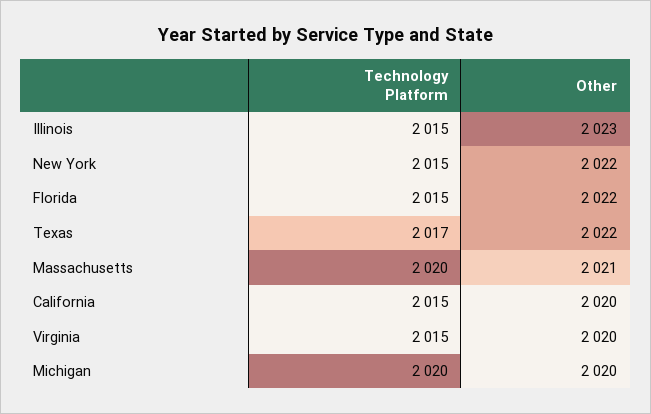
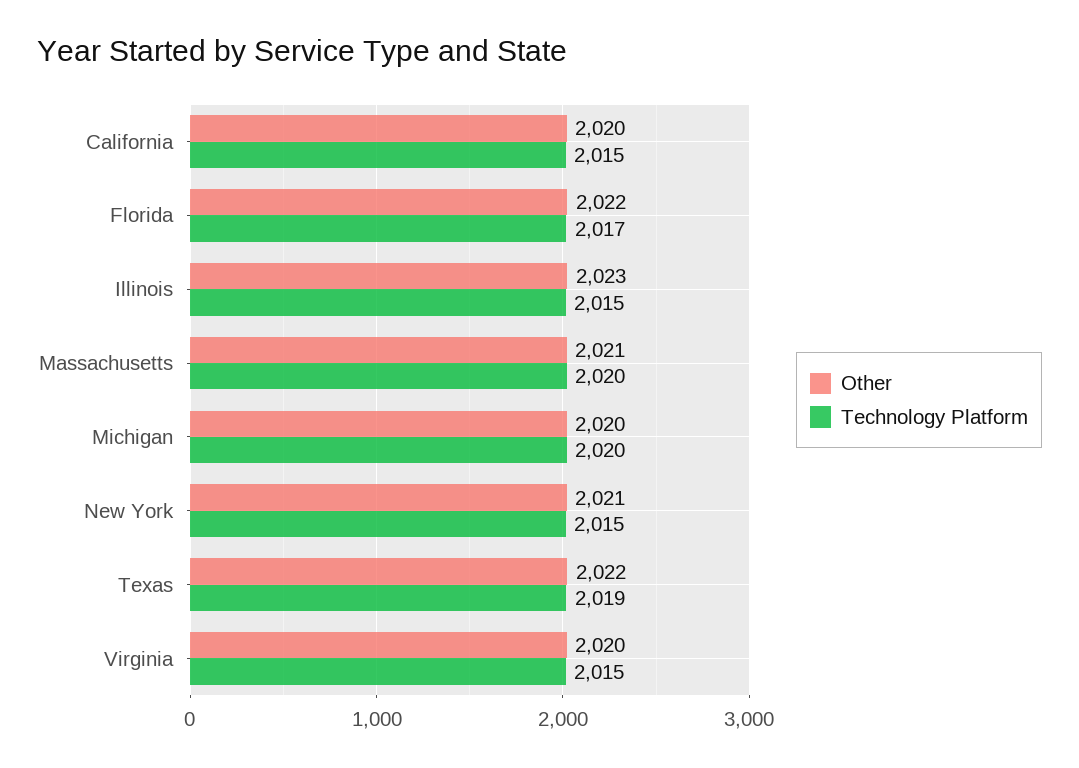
Other, New York: 2022 -> 2021
Technology Platform, Florida: 2015 -> 2017
Technology Platform, Texas: 2017 -> 2019

